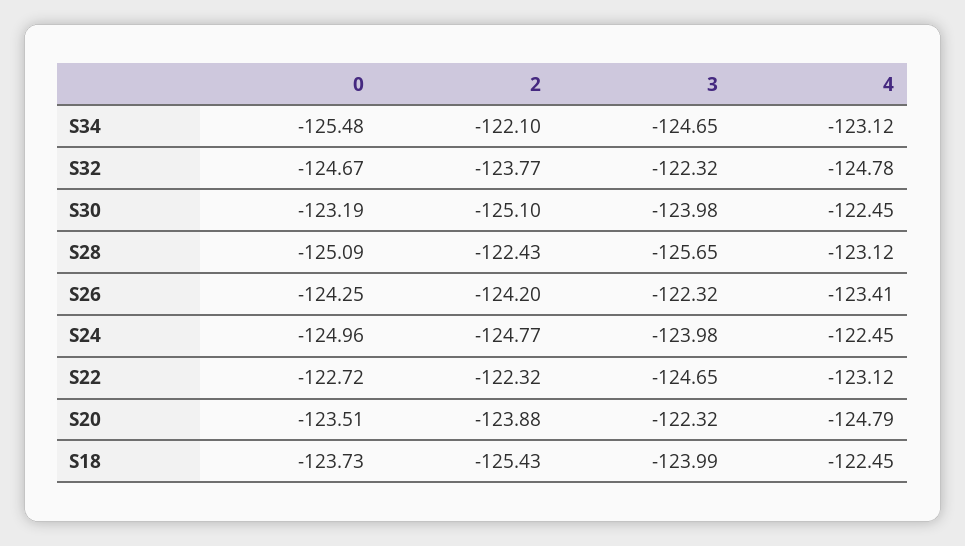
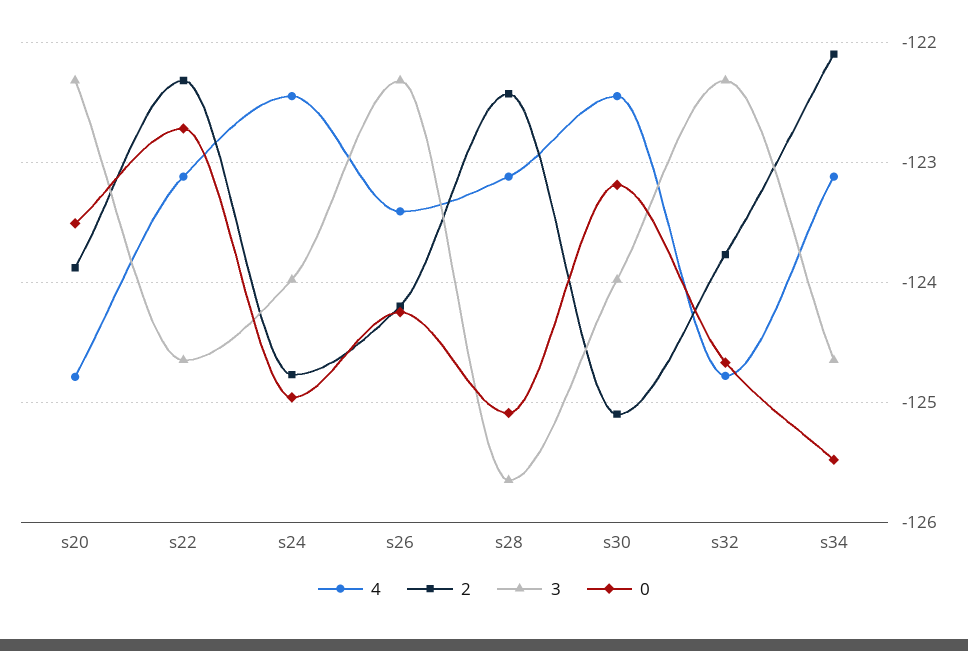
0, S18: -123.73 -> none
2, S18: -125.43 -> none
3, S18: -123.99 -> none
4, S18: -122.45 -> none

